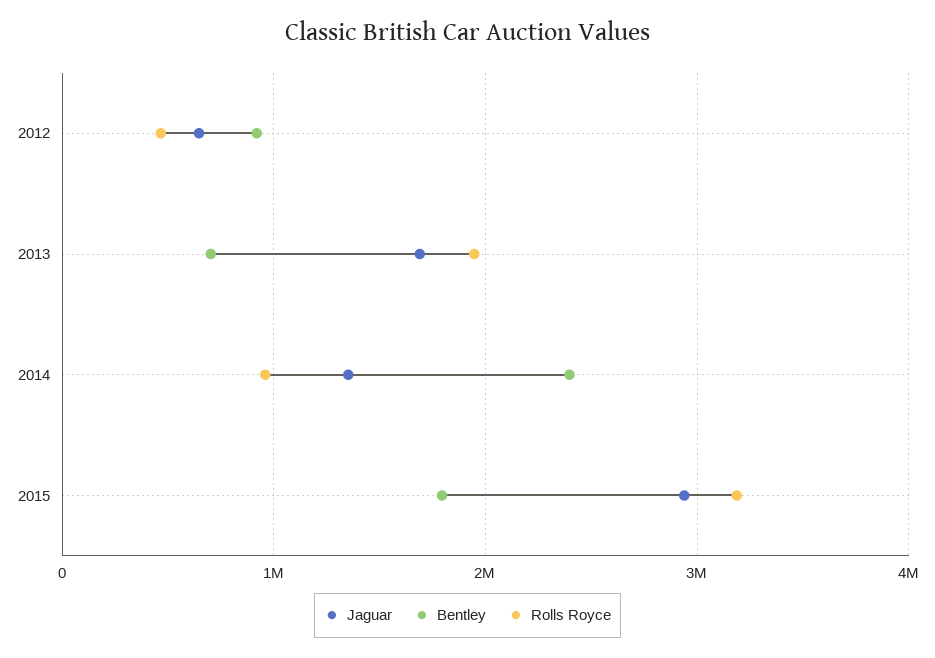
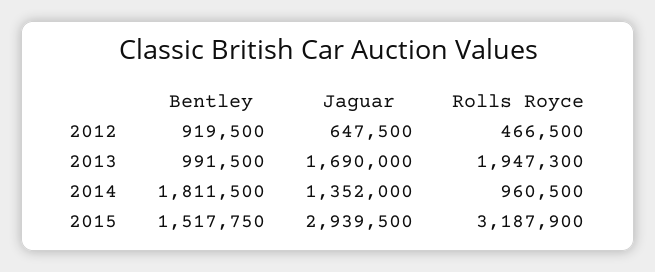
Bentley, 2013: 700000 -> 991500
Bentley, 2014: 2400000 -> 1811500
Bentley, 2015: 1800000 -> 1517750

